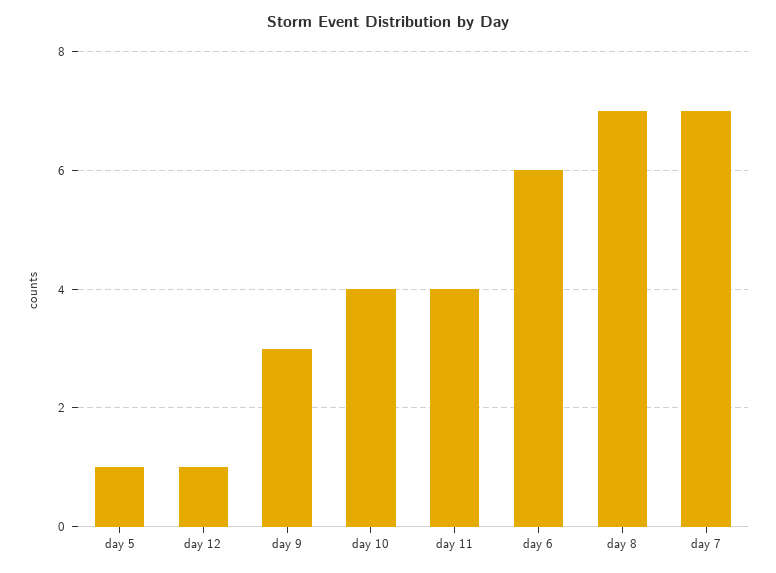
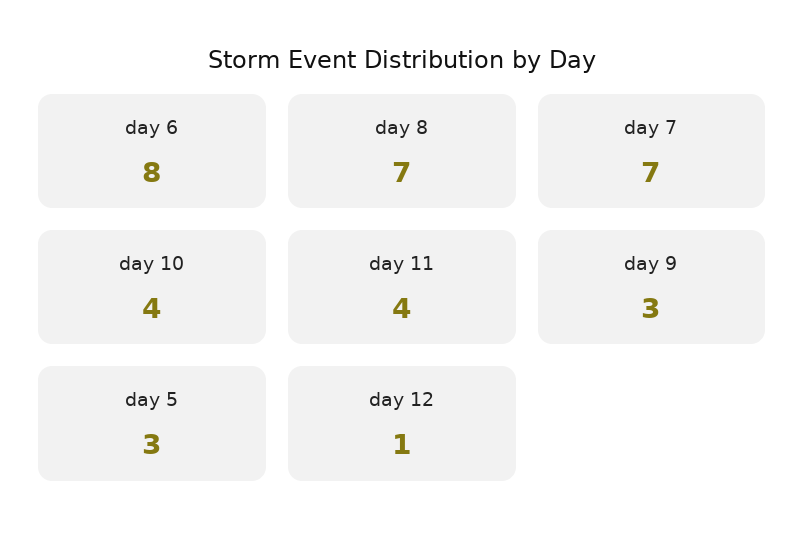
day 5: 1 -> 3
day 6: 6 -> 8

